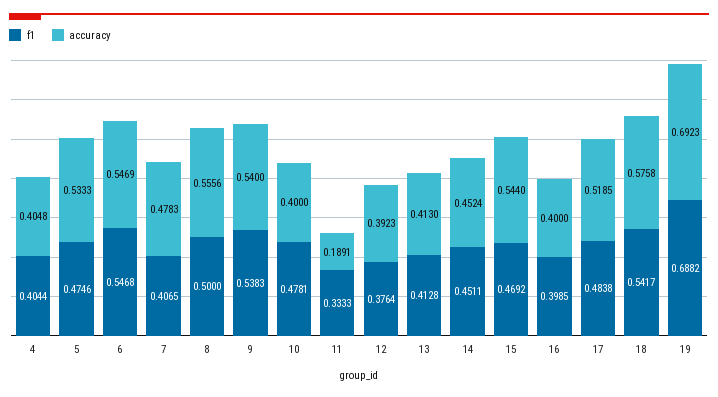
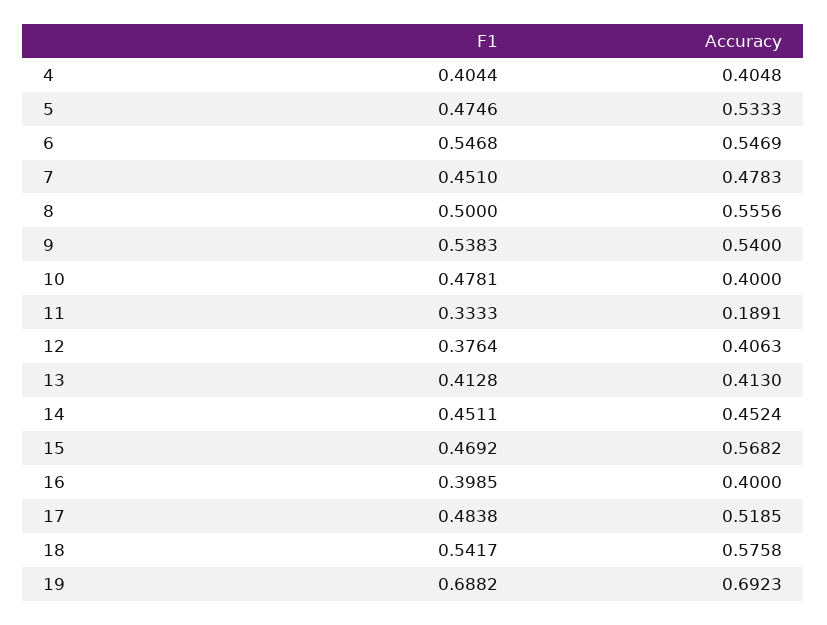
f1, 7: 0.4065 -> 0.451
accuracy, 12: 0.3923 -> 0.4063
accuracy, 15: 0.544 -> 0.5682

